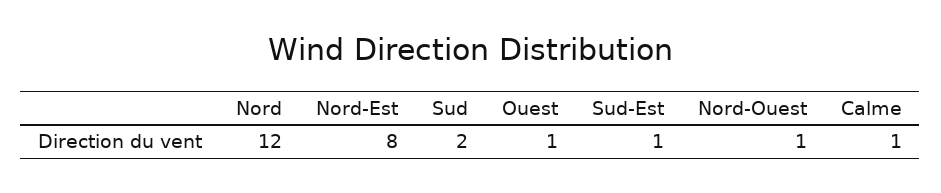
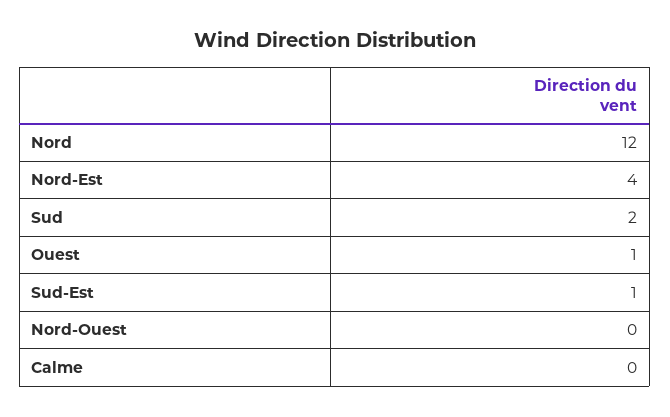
Nord-Est: 8 -> 4
Nord-Ouest: 1 -> 0
Calme: 1 -> 0

